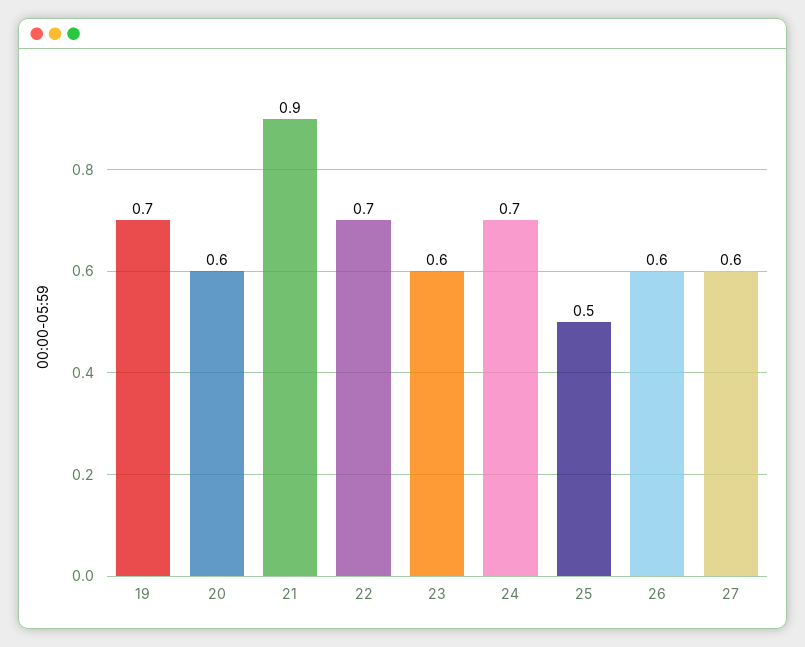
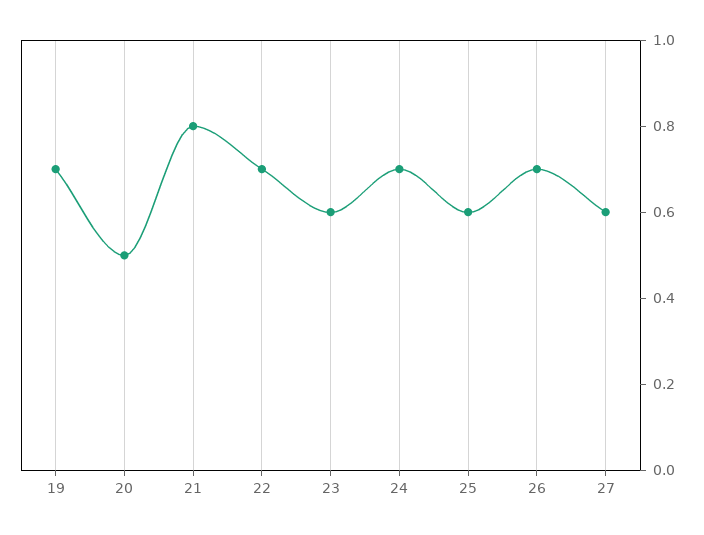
20: 0.6 -> 0.5
21: 0.9 -> 0.8
25: 0.5 -> 0.6
26: 0.6 -> 0.7

